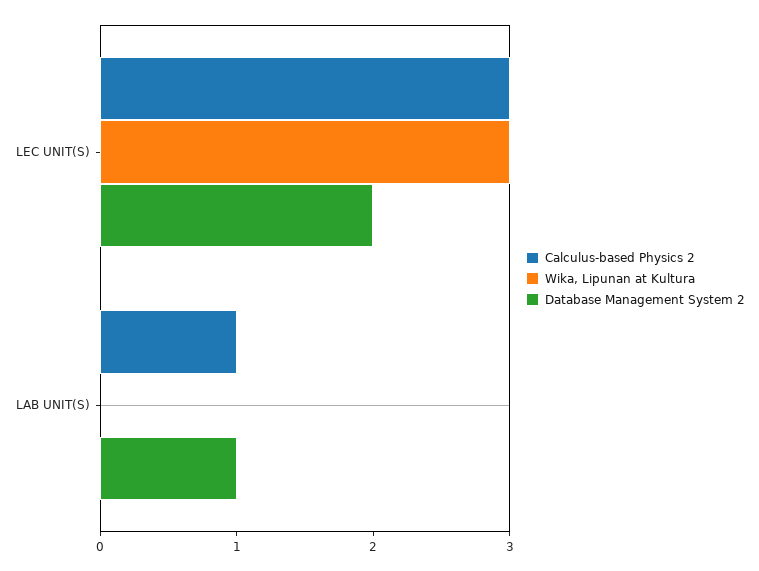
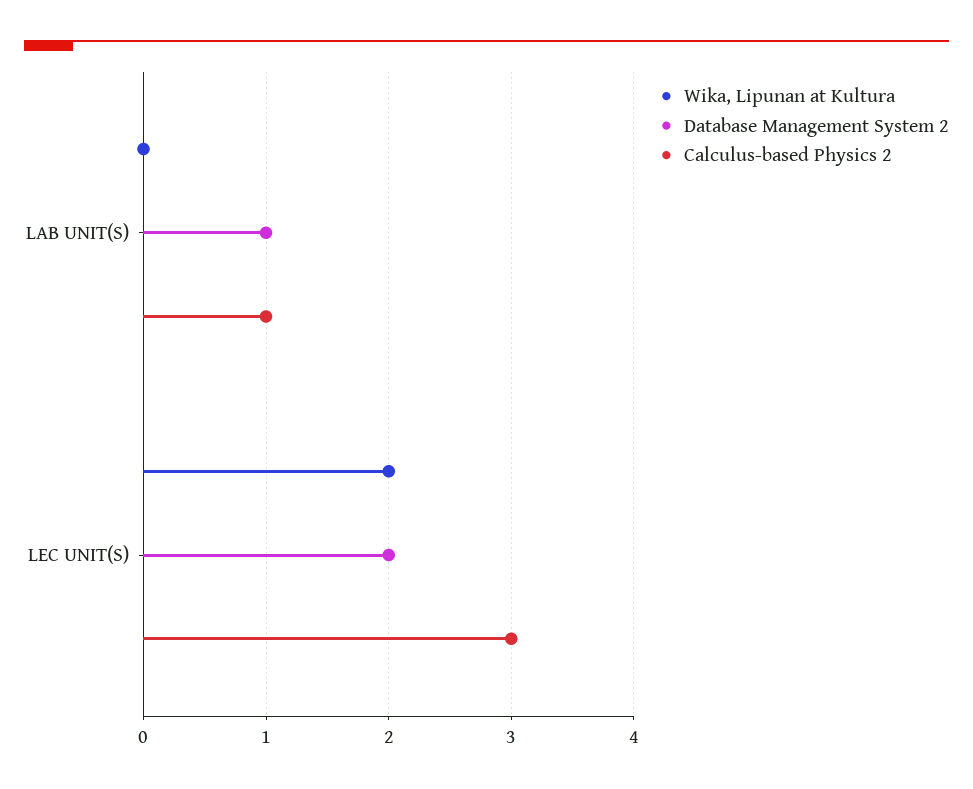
Wika, Lipunan at Kultura, LEC UNIT(S): 3 -> 2

